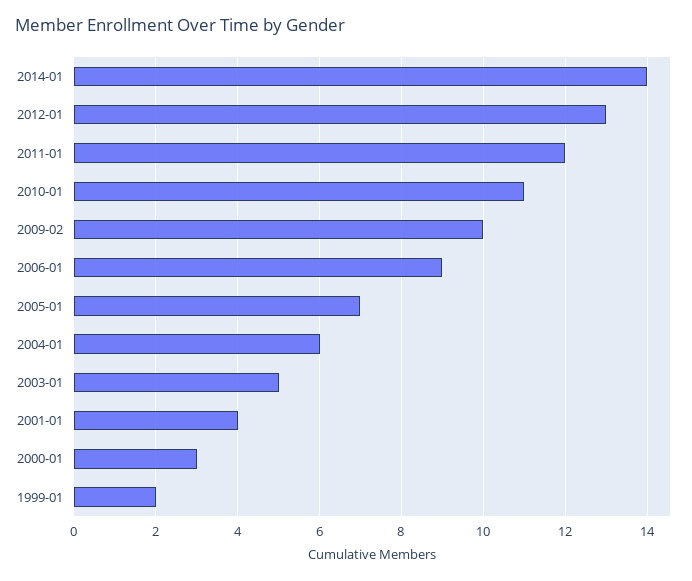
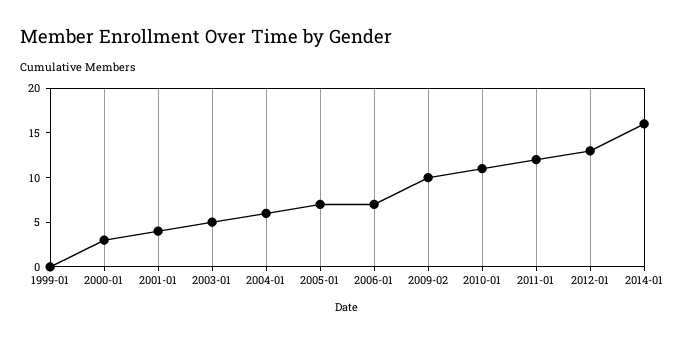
2014-01: 14 -> 16
2006-01: 9 -> 7
1999-01: 2 -> 0

